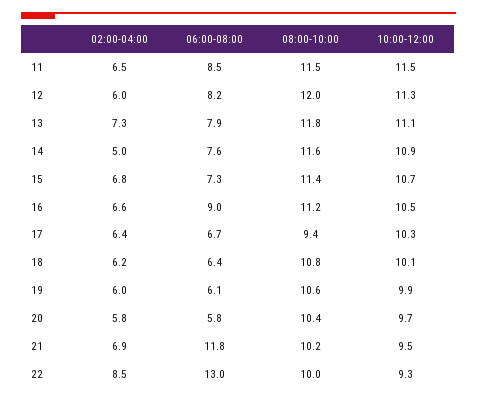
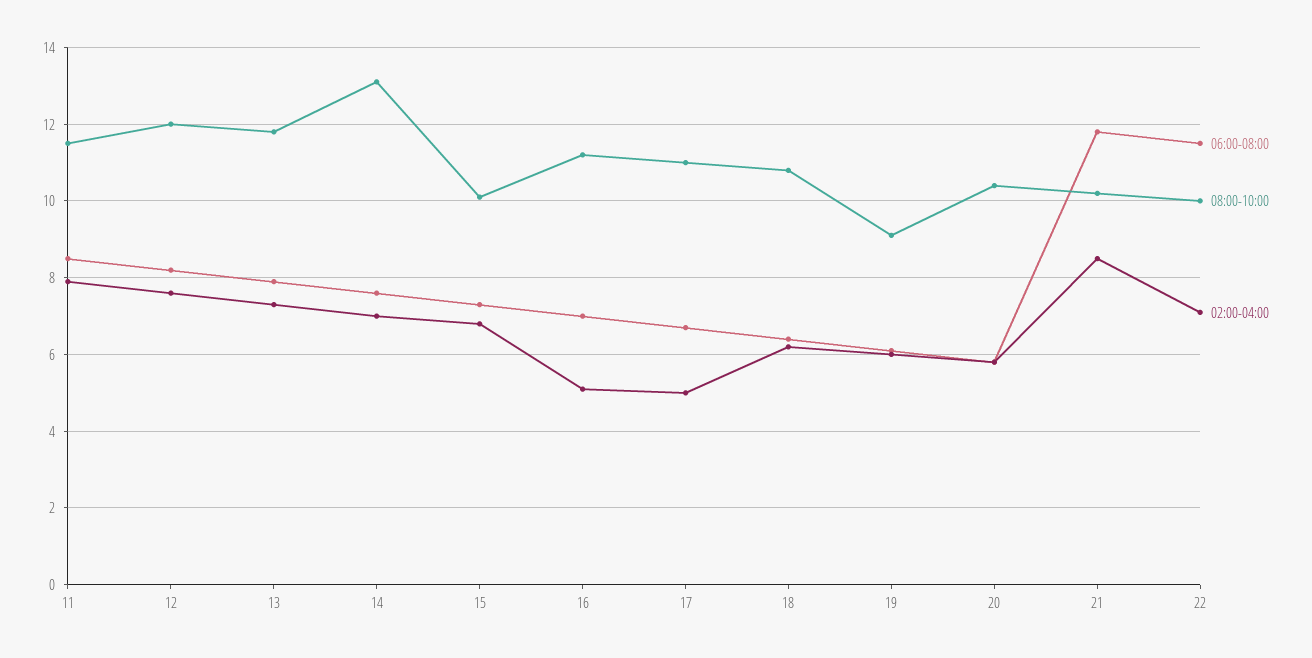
02:00-04:00, 11: 6.5 -> 8
10:00-12:00, 11: 11.5 -> none
02:00-04:00, 12: 6 -> 7.5
10:00-12:00, 12: 11.3 -> none
10:00-12:00, 13: 11.1 -> none
02:00-04:00, 14: 5 -> 7
08:00-10:00, 14: 11.6 -> 13
10:00-12:00, 14: 10.9 -> none
08:00-10:00, 15: 11.4 -> 10
10:00-12:00, 15: 10.7 -> none
02:00-04:00, 16: 6.6 -> 5
06:00-08:00, 16: 9 -> 7
10:00-12:00, 16: 10.5 -> none
02:00-04:00, 17: 6.4 -> 5
08:00-10:00, 17: 9.4 -> 11
10:00-12:00, 17: 10.3 -> none
10:00-12:00, 18: 10.1 -> none
08:00-10:00, 19: 10.6 -> 9
10:00-12:00, 19: 9.9 -> none
10:00-12:00, 20: 9.7 -> none
02:00-04:00, 21: 6.9 -> 8.5
10:00-12:00, 21: 9.5 -> none
02:00-04:00, 22: 8.5 -> 7
06:00-08:00, 22: 13 -> 11.5
10:00-12:00, 22: 9.3 -> none

